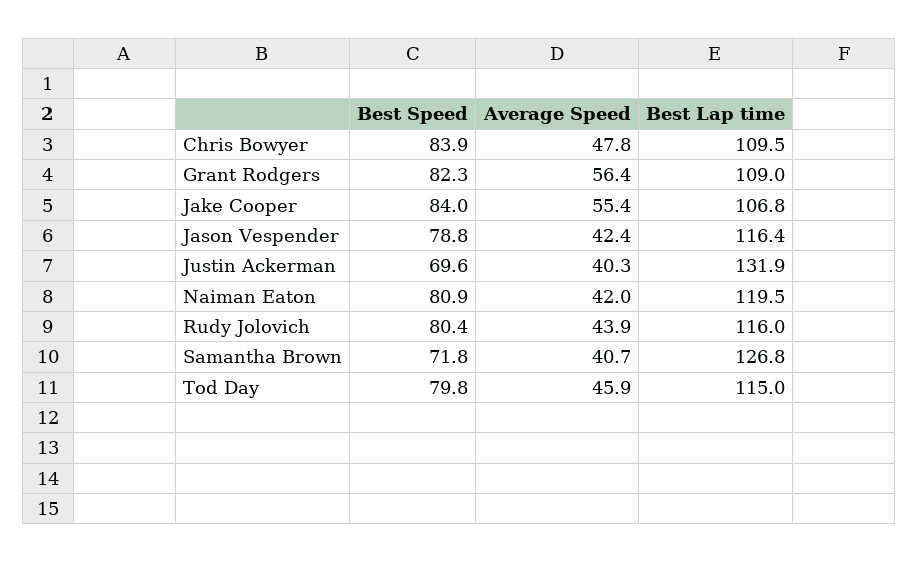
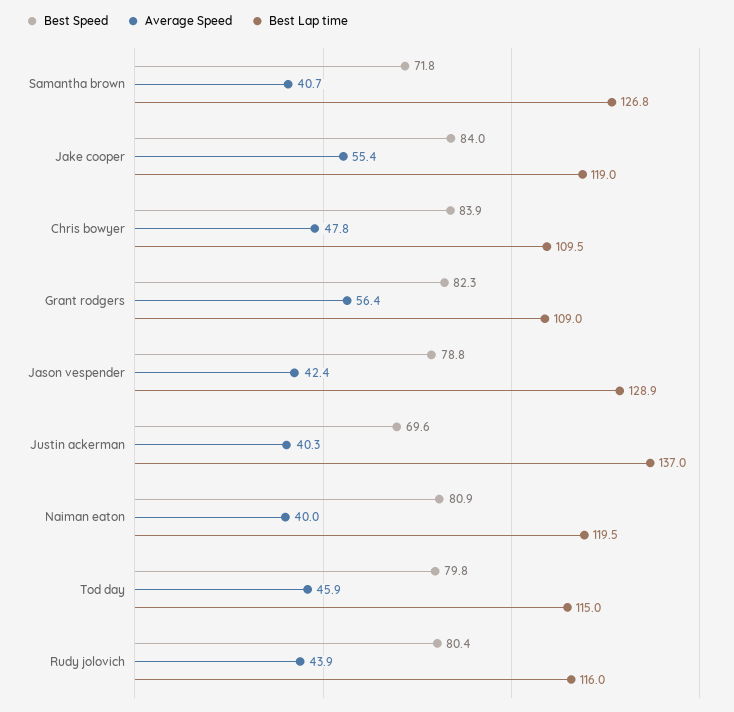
Best Lap time, Jake Cooper: 106.8 -> 119
Best Lap time, Jason Vespender: 116.4 -> 128.9
Best Lap time, Justin Ackerman: 131.9 -> 137
Average Speed, Naiman Eaton: 42 -> 40

